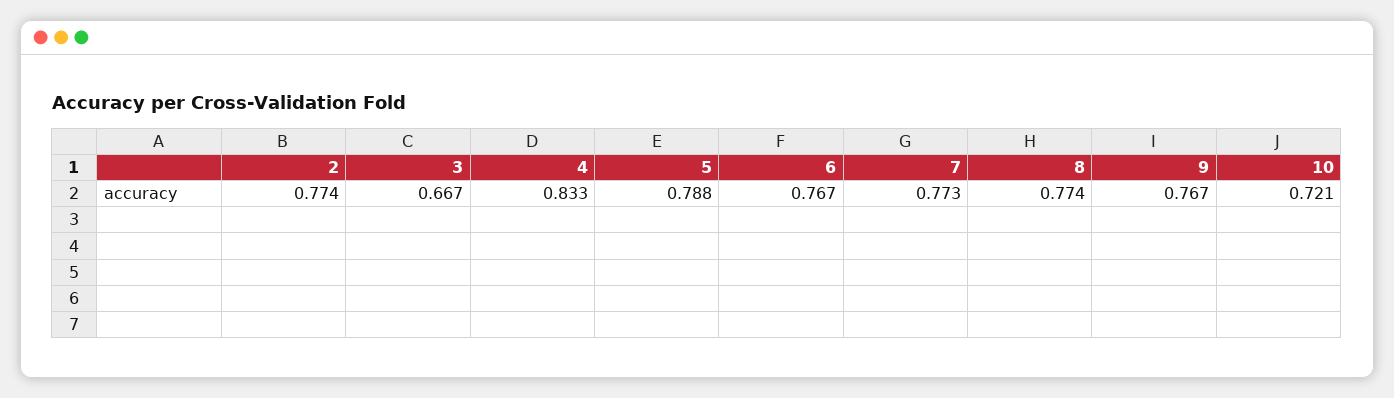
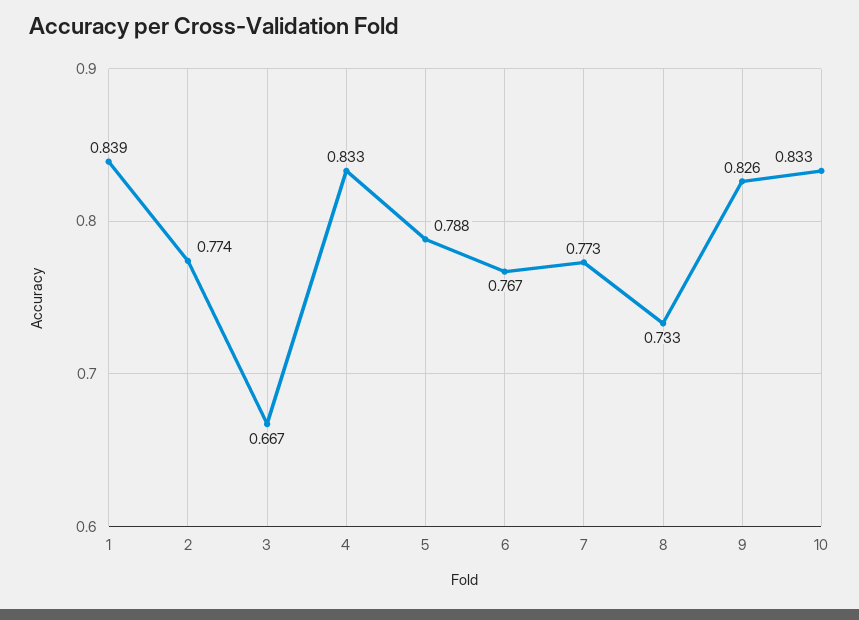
8: 0.774 -> 0.733
9: 0.767 -> 0.826
10: 0.721 -> 0.833
1: none -> 0.839

